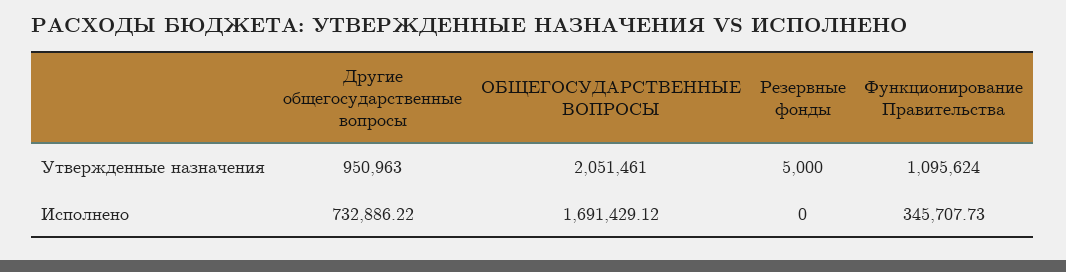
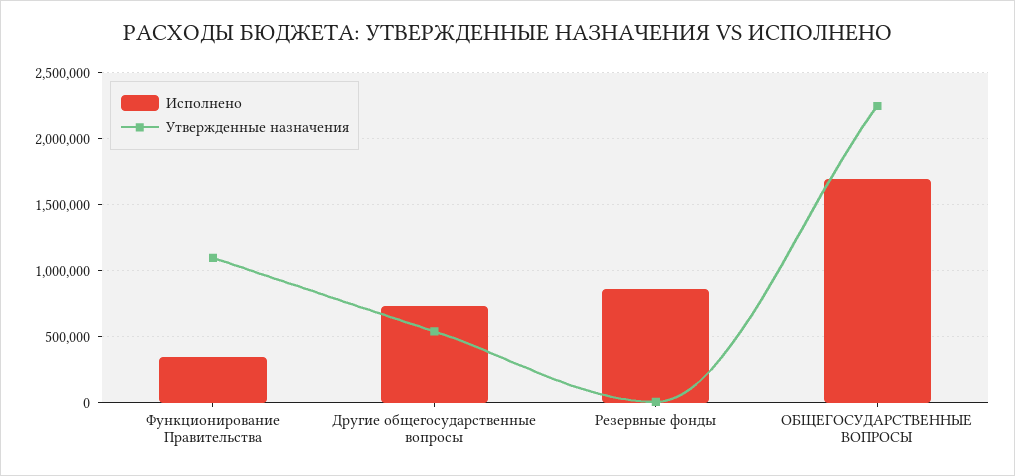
Утвержденные назначения, Другие общегосударственные вопросы: 950963 -> 550000
Утвержденные назначения, ОБЩЕГОСУДАРСТВЕННЫЕ ВОПРОСЫ: 2051461 -> 2250000
Исполнено, Резервные фонды: 0 -> 850000

